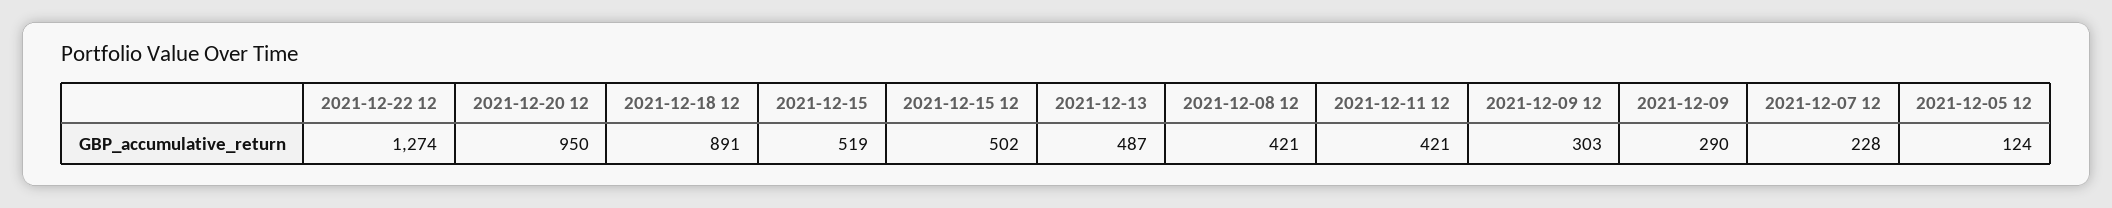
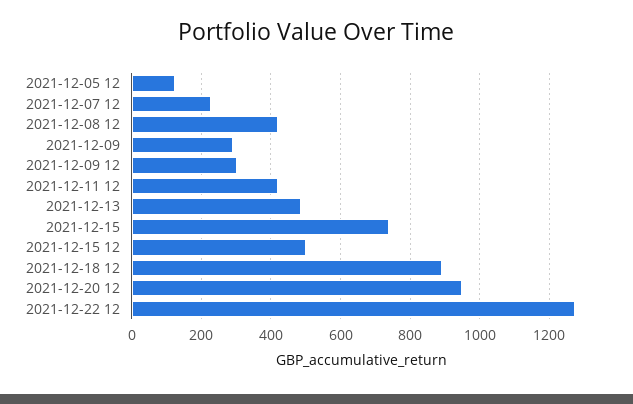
2021-12-15: 519 -> 740

